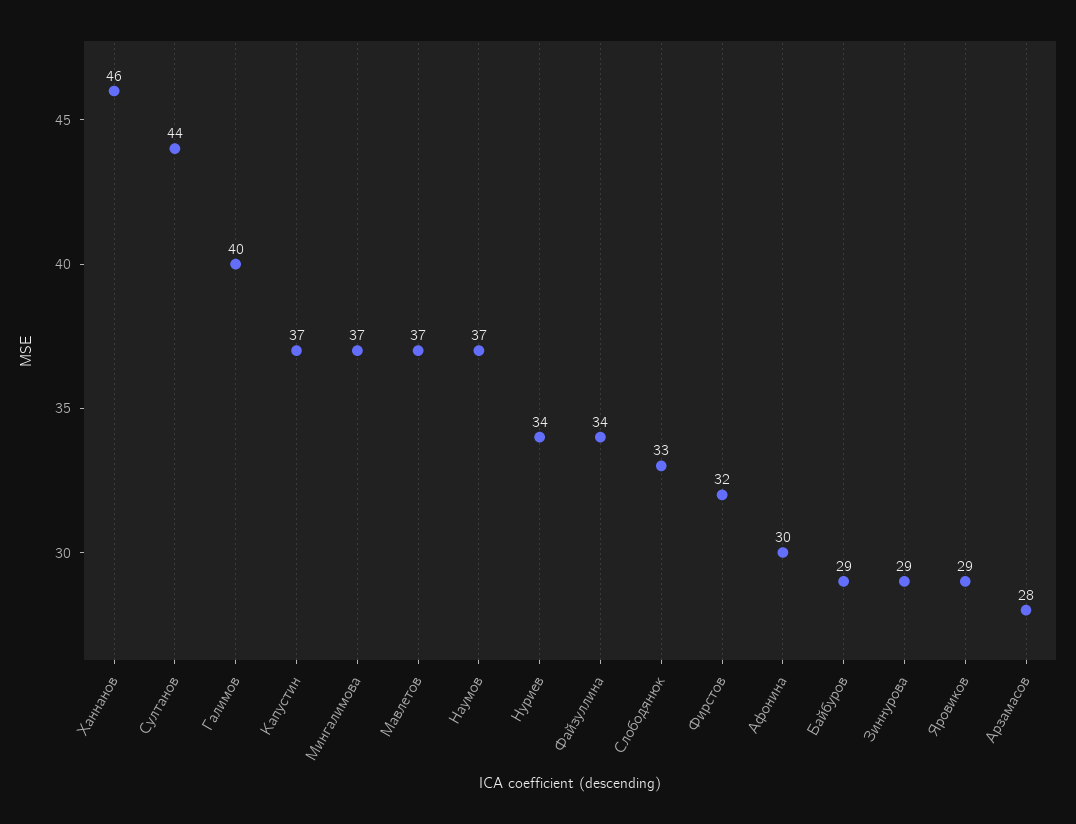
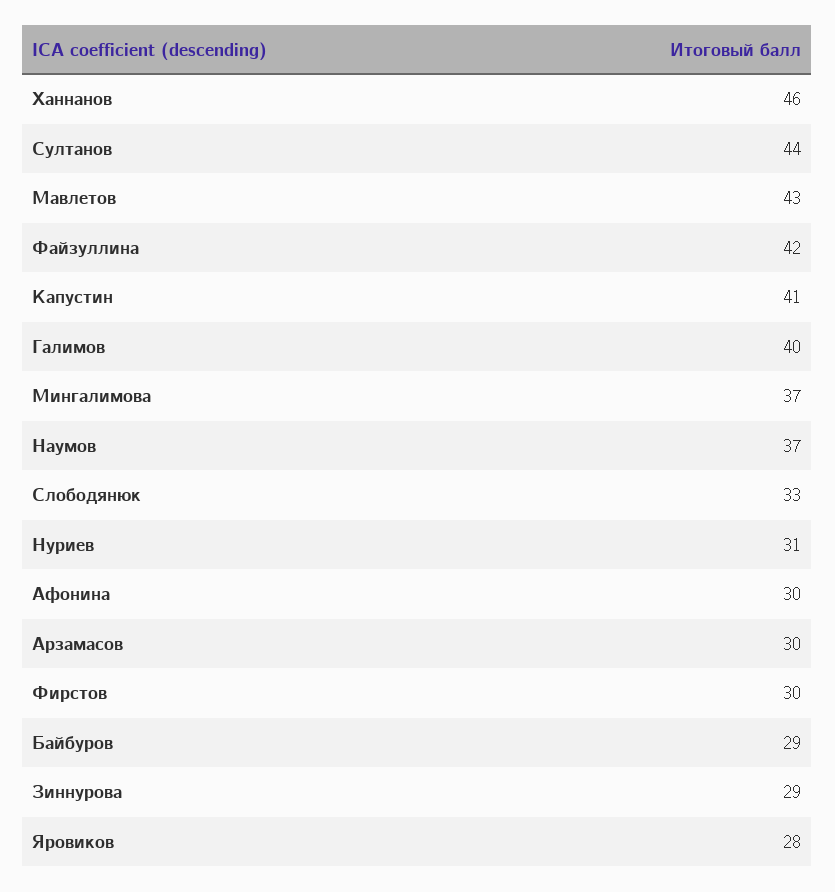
Капустин: 37 -> 41
Мавлетов: 37 -> 43
Нуриев: 34 -> 31
Файзуллина: 34 -> 42
Фирстов: 32 -> 30
Яровиков: 29 -> 28
Арзамасов: 28 -> 30

